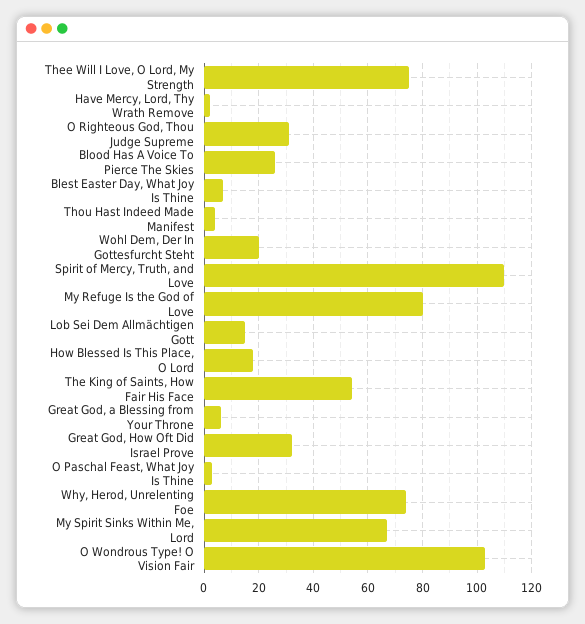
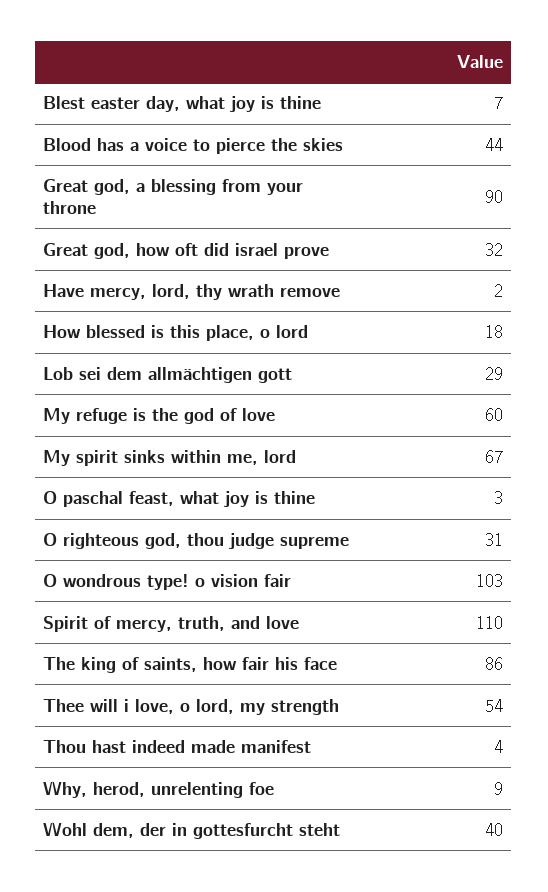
Thee Will I Love, O Lord, My Strength: 75 -> 54
Blood Has A Voice To Pierce The Skies: 25 -> 44
Wohl Dem, Der In Gottesfurcht Steht: 20 -> 40
My Refuge Is the God of Love: 80 -> 60
Lob Sei Dem Allmächtigen Gott: 15 -> 29
The King of Saints, How Fair His Face: 55 -> 86
Great God, a Blessing from Your Throne: 5 -> 90
Why, Herod, Unrelenting Foe: 75 -> 9

